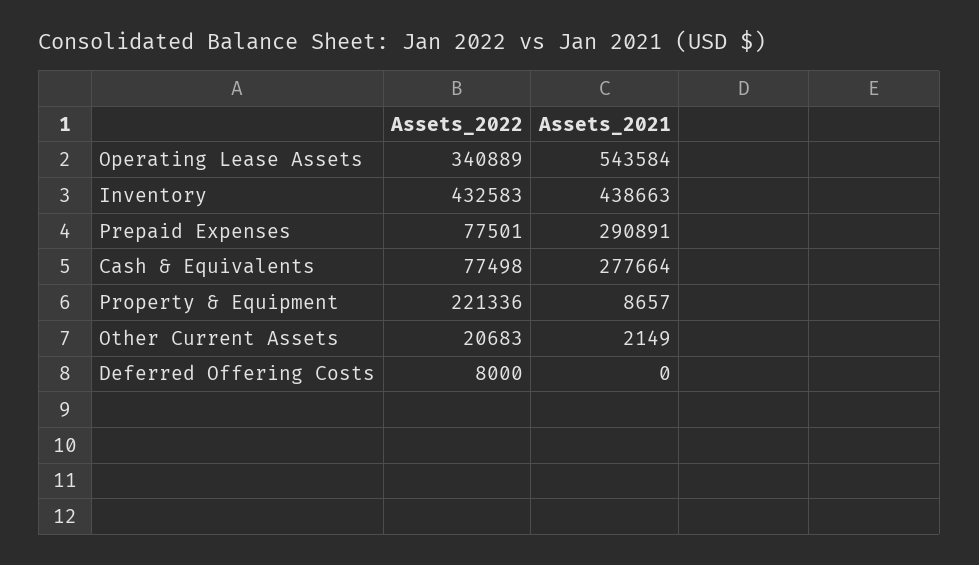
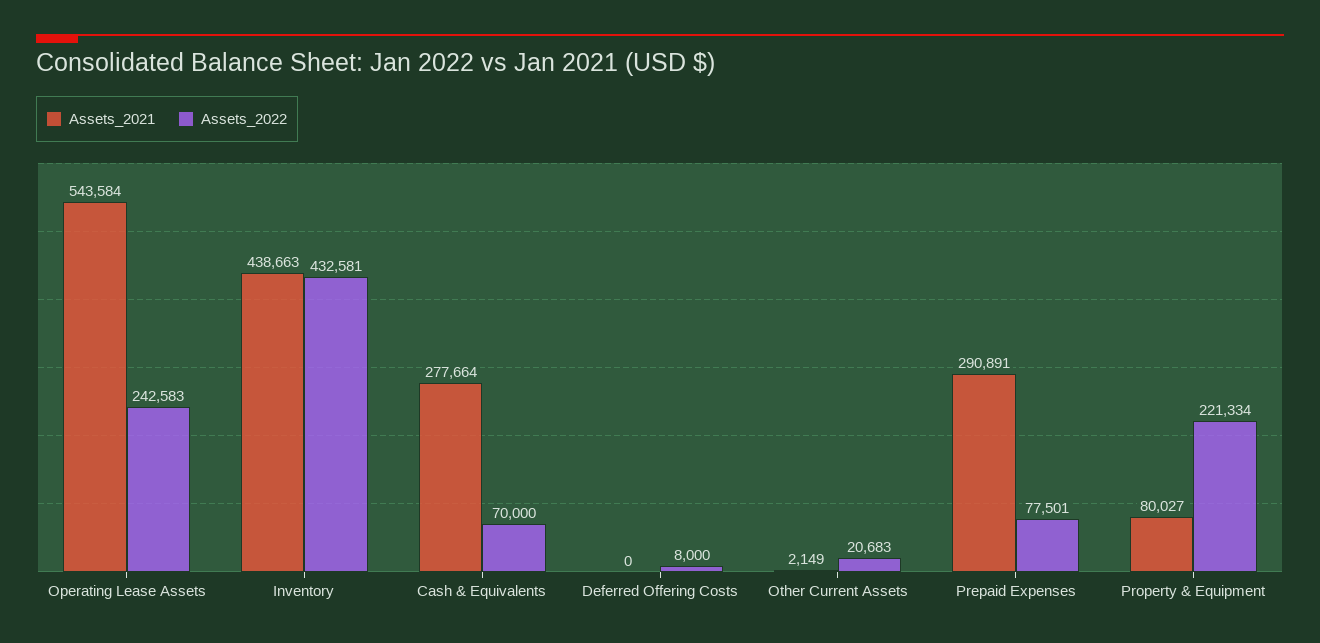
Assets_2022, Operating Lease Assets: 340889 -> 242583
Assets_2022, Inventory: 432583 -> 432581
Assets_2022, Cash & Equivalents: 77498 -> 70000
Assets_2022, Property & Equipment: 221336 -> 221334
Assets_2021, Property & Equipment: 8657 -> 80027

